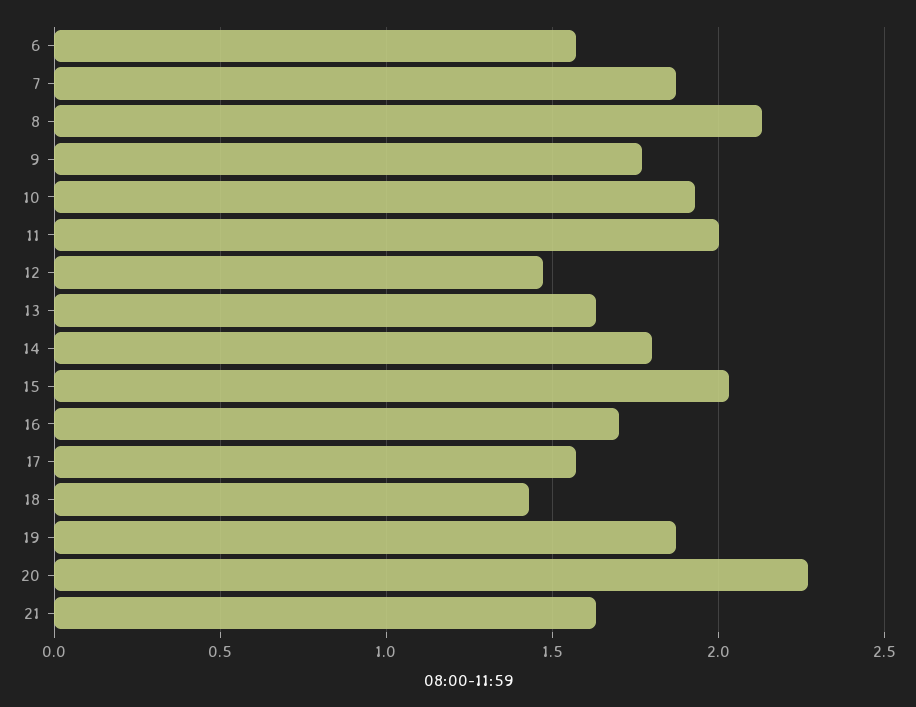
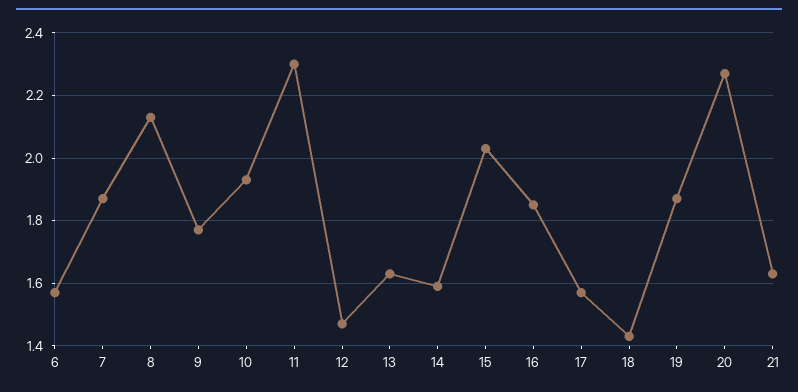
11: 2 -> 2.3
14: 1.8 -> 1.6
16: 1.7 -> 1.85

